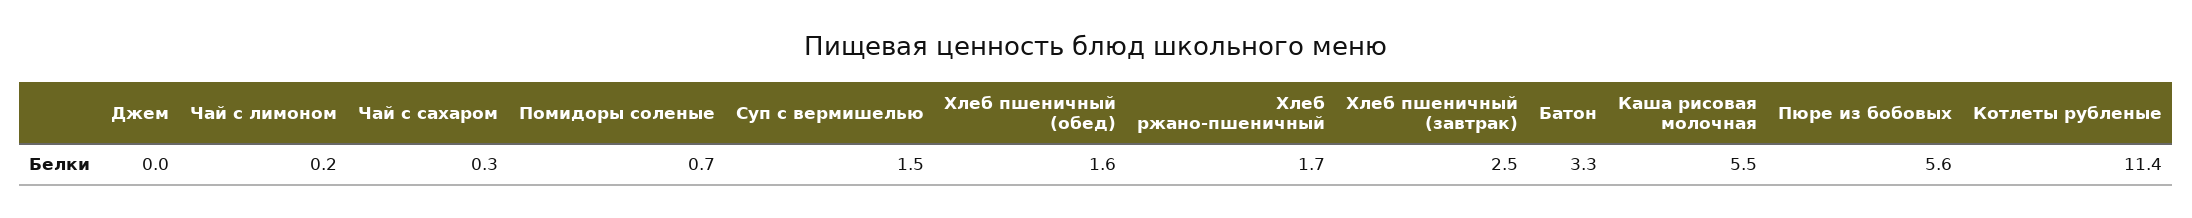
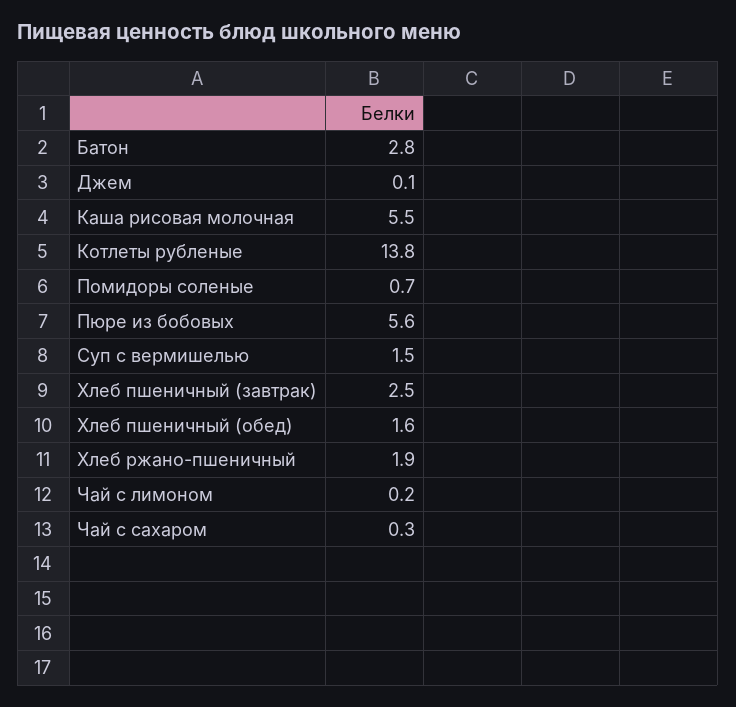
Джем: 0 -> 0.1
Хлеб ржано-пшеничный: 1.7 -> 1.9
Батон: 3.3 -> 2.8
Котлеты рубленые: 11.4 -> 13.8

